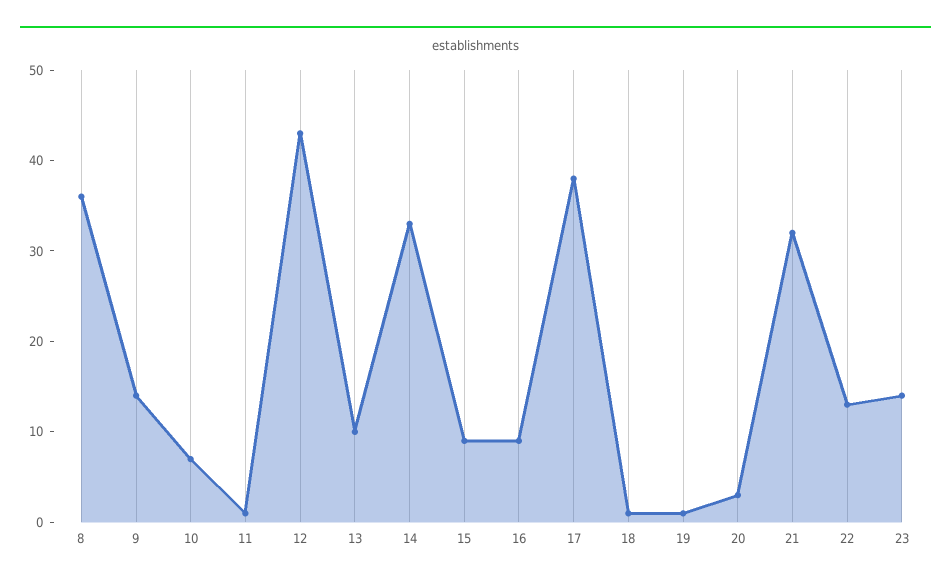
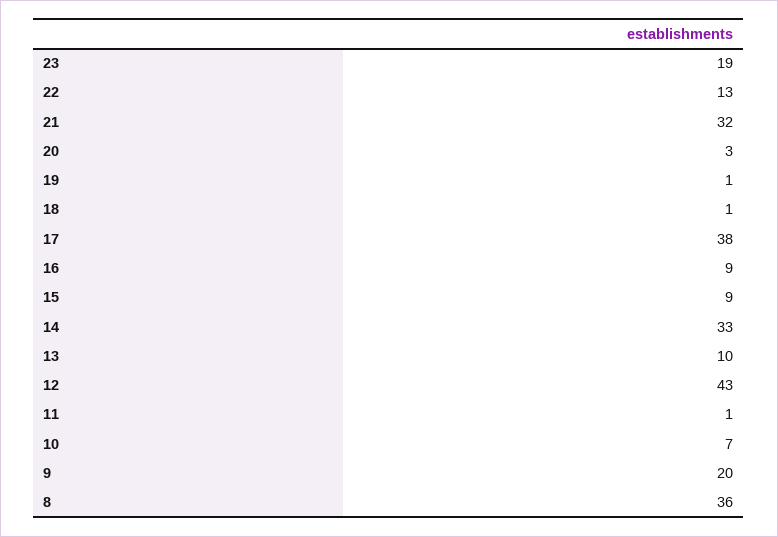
9: 14 -> 20
23: 14 -> 19

